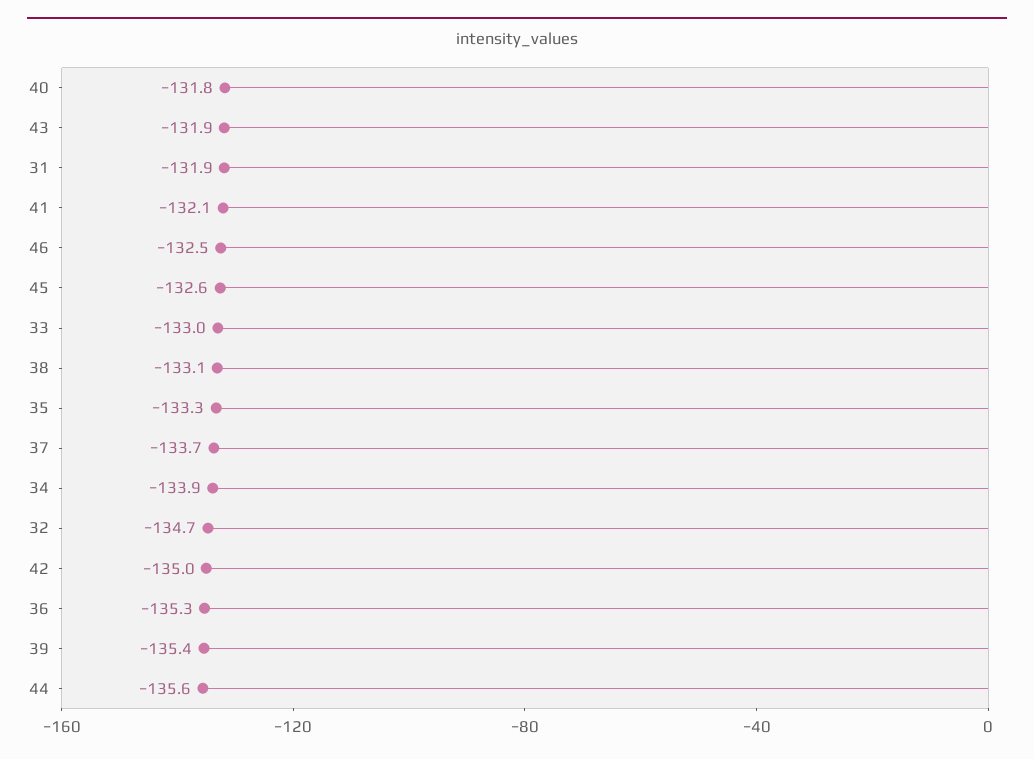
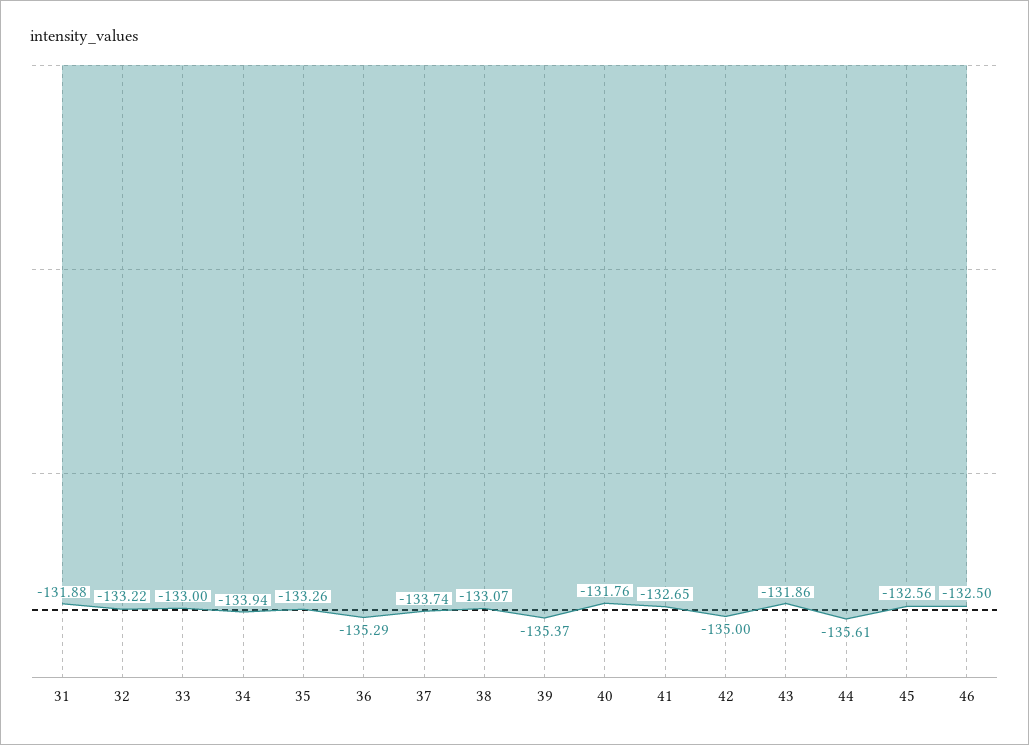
41: -132.1 -> -132.65
32: -134.7 -> -133.22

